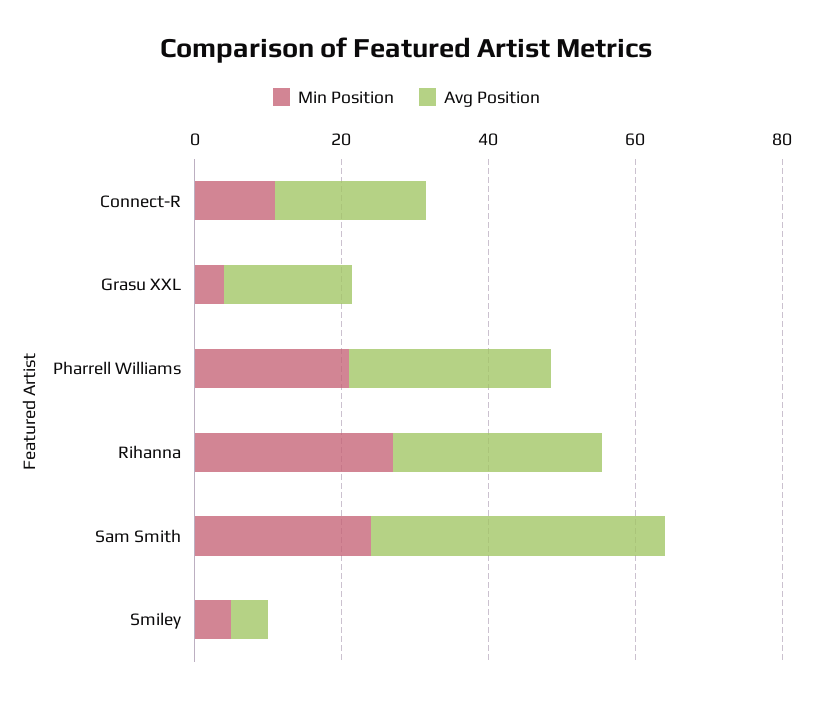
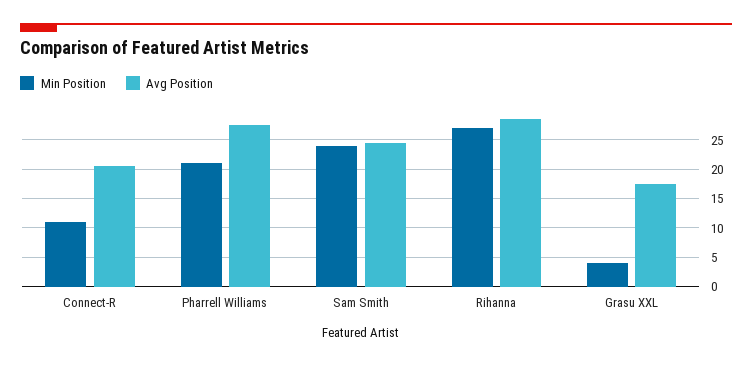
Avg Position, Sam Smith: 40 -> 25
Min Position, Smiley: 5 -> none
Avg Position, Smiley: 5 -> none

